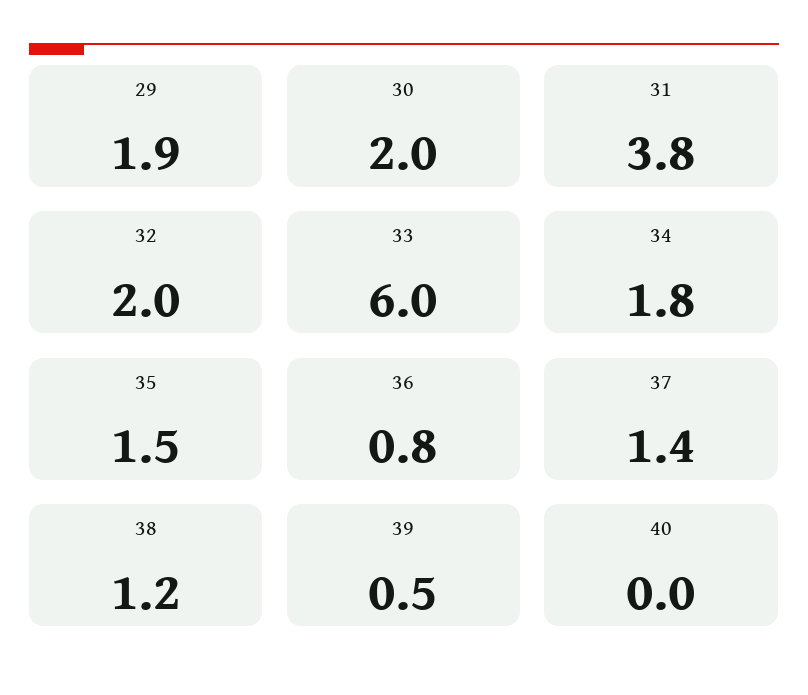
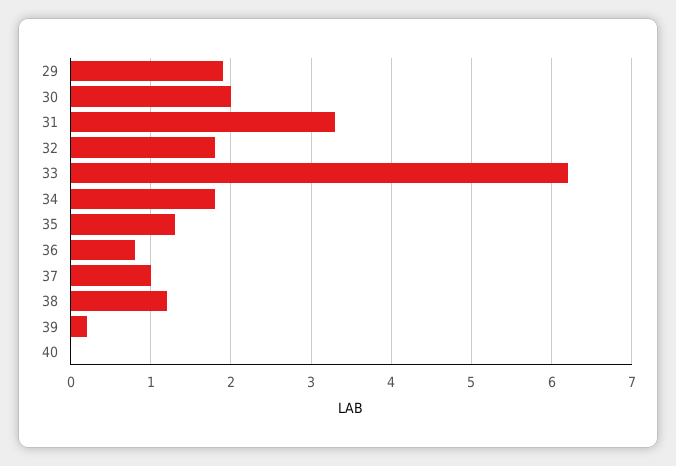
31: 3.8 -> 3.3
32: 2 -> 1.8
33: 6 -> 6.2
35: 1.5 -> 1.3
37: 1.4 -> 1
39: 0.5 -> 0.2

